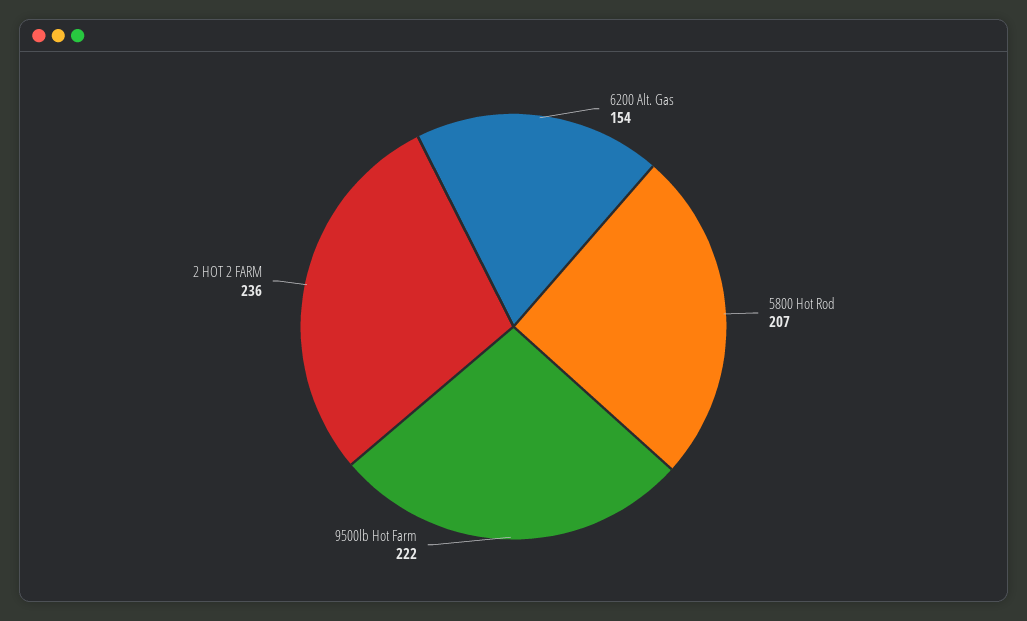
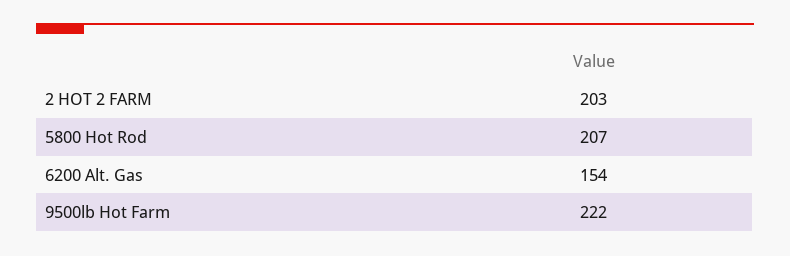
2 HOT 2 FARM: 236 -> 203

